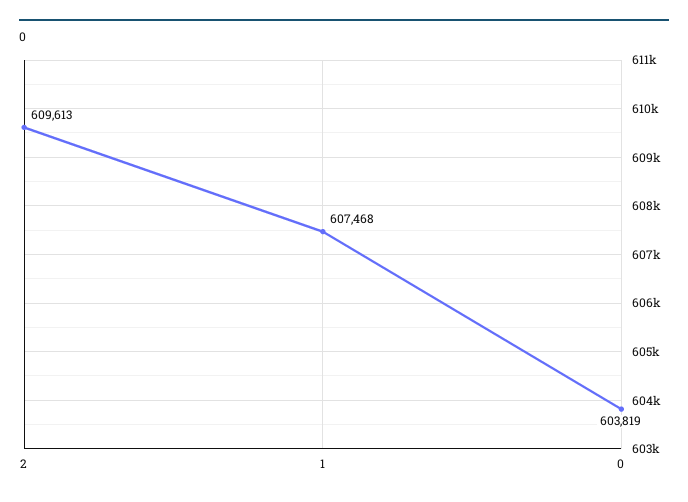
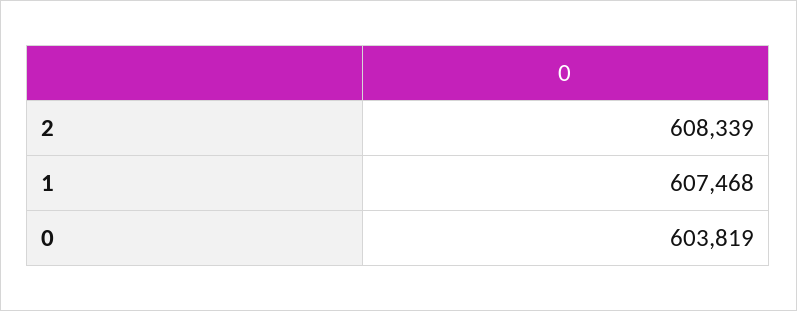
2: 609613 -> 608339

